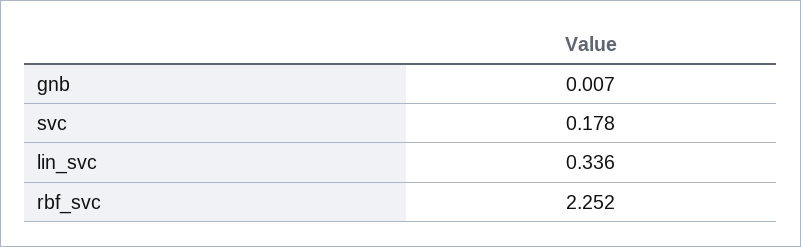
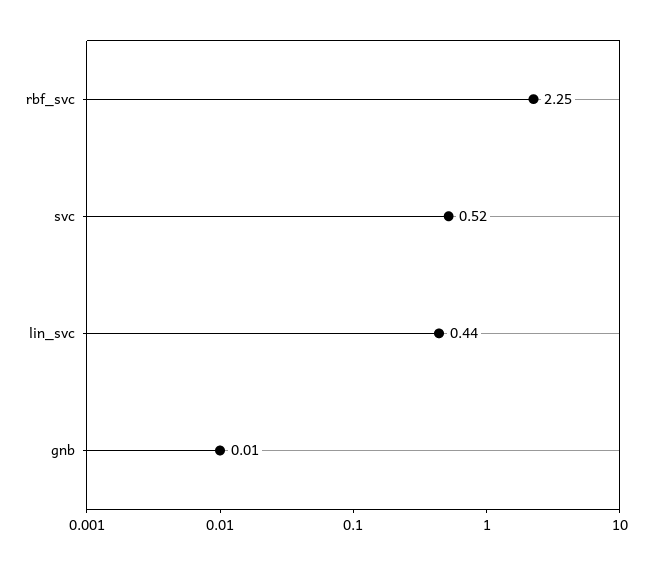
svc: 0.178 -> 0.52
lin_svc: 0.336 -> 0.44

